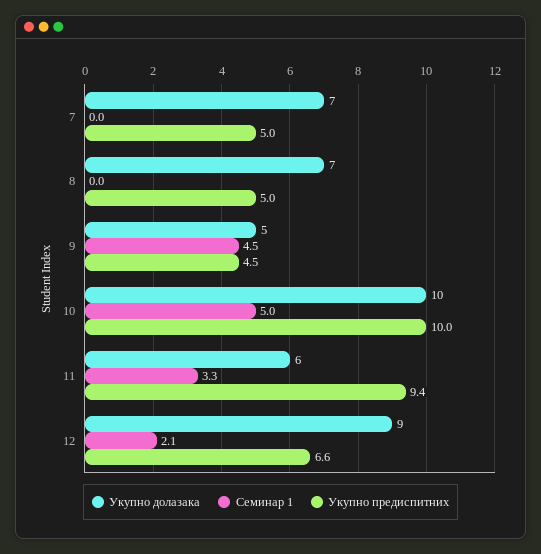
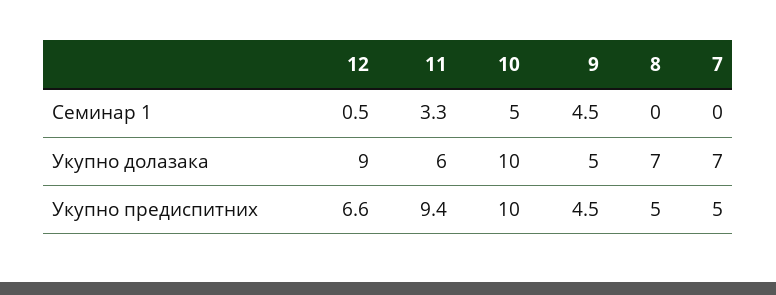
Семинар 1, 12: 2.1 -> 0.5

